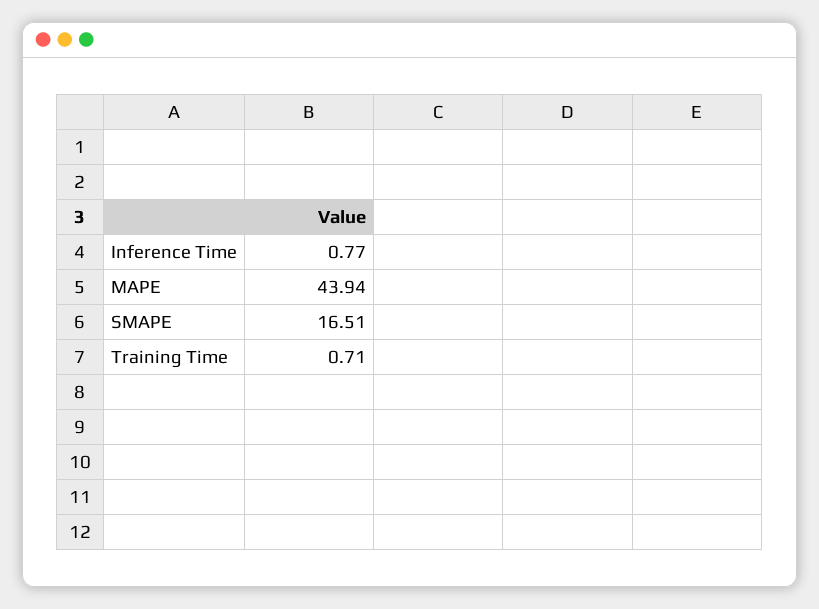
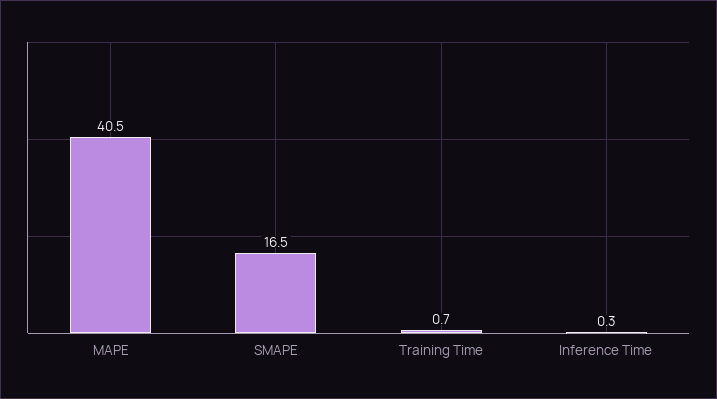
Inference Time: 0.77 -> 0.3
MAPE: 43.94 -> 40.5

